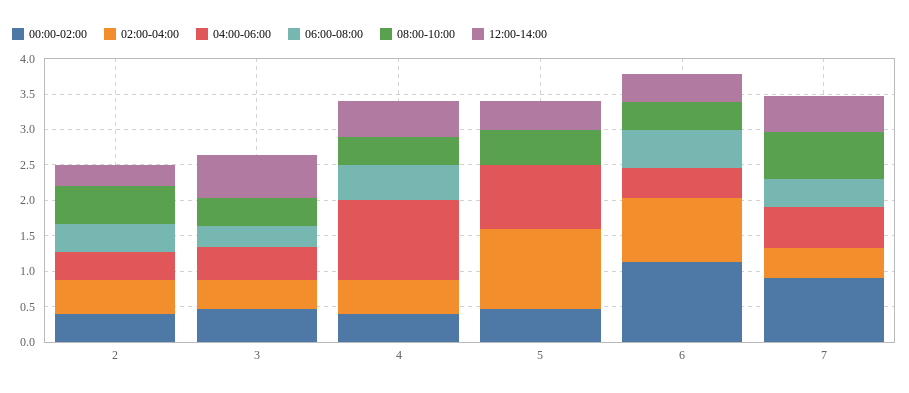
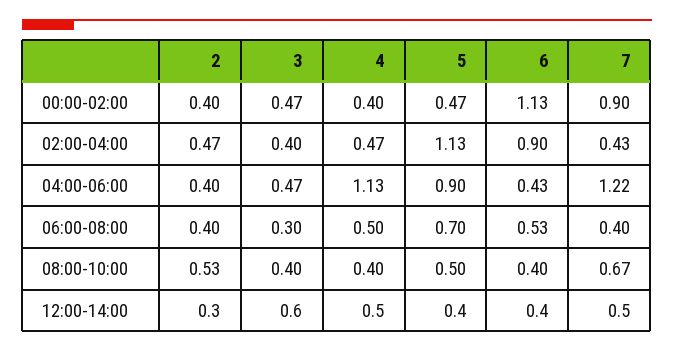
06:00-08:00, 5: 0 -> 0.7
04:00-06:00, 7: 0.5 -> 1.22

